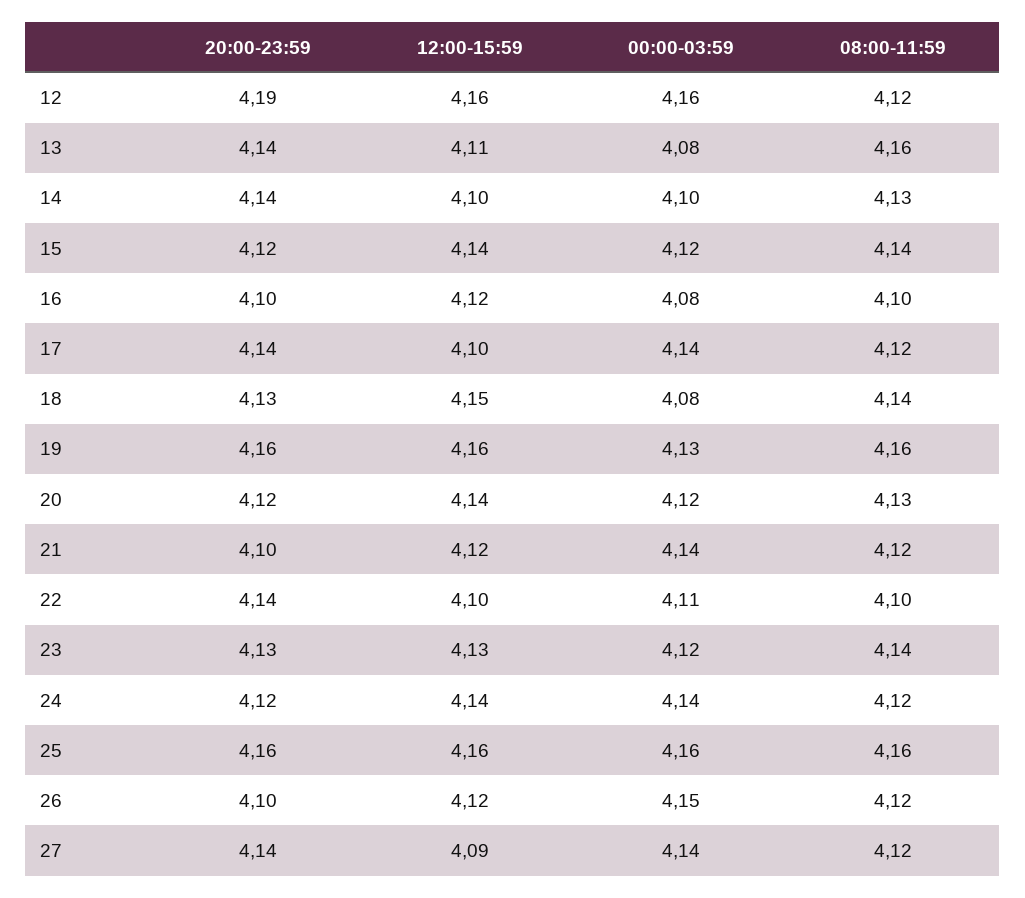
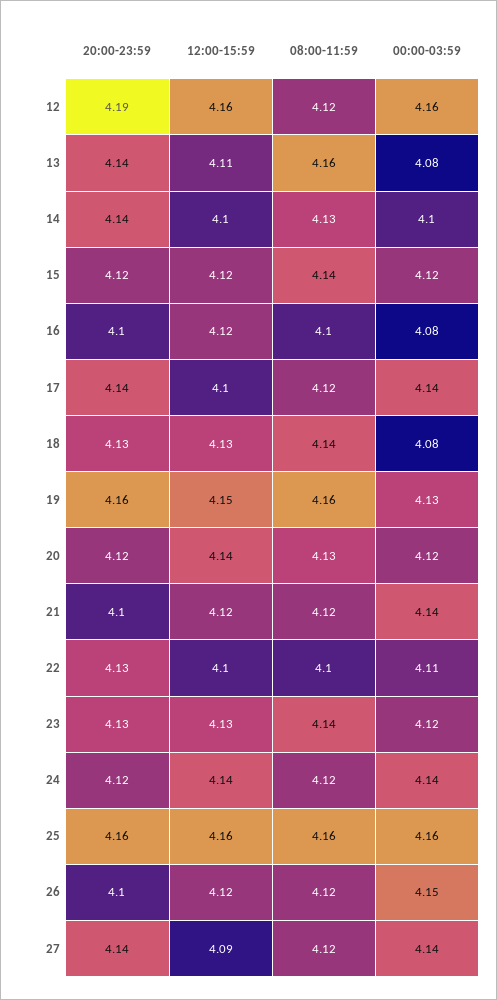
12:00-15:59, 15: 4.14 -> 4.12
12:00-15:59, 18: 4.15 -> 4.13
12:00-15:59, 19: 4.16 -> 4.15
20:00-23:59, 22: 4.14 -> 4.13

